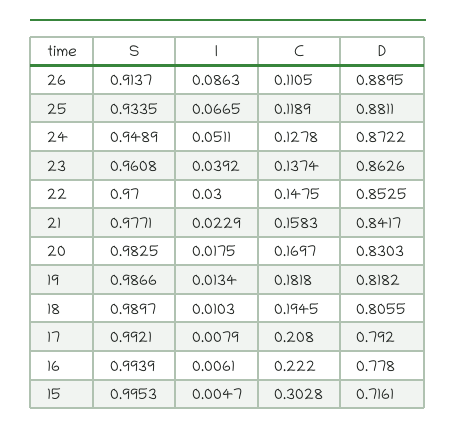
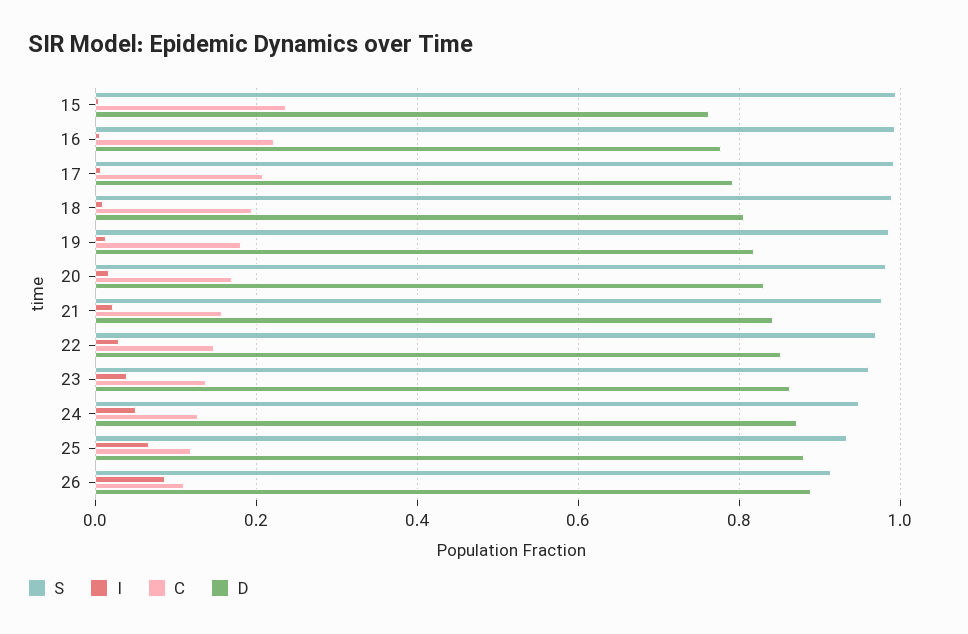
C, 15: 0.3028 -> 0.24
D, 15: 0.7161 -> 0.76

